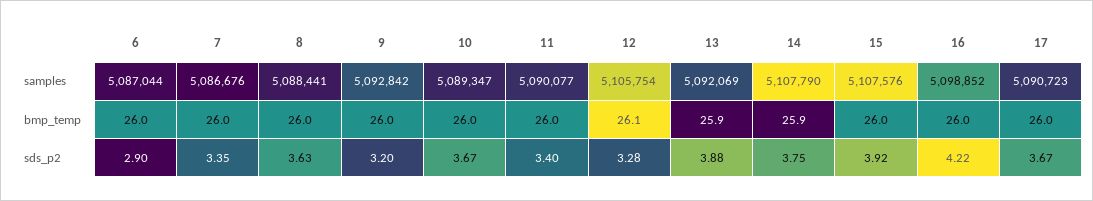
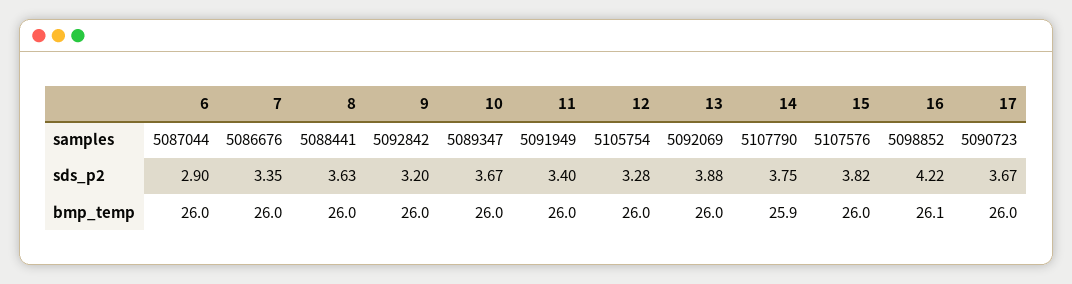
11, samples: 5090077 -> 5091949
12, bmp_temp: 26.1 -> 26
13, bmp_temp: 25.9 -> 26
16, bmp_temp: 26 -> 26.1
15, sds_p2: 3.92 -> 3.82

